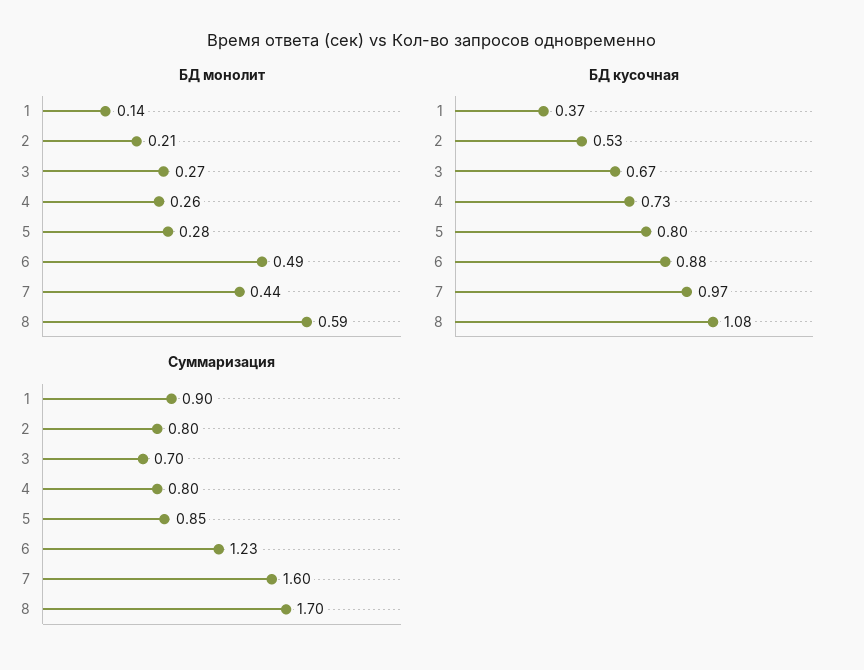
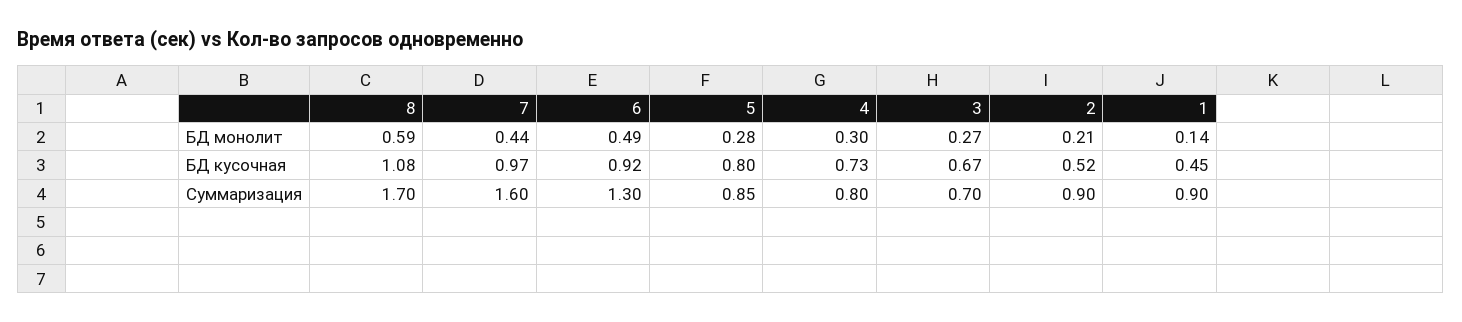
БД монолит, 4: 0.26 -> 0.3
БД кусочная, 1: 0.37 -> 0.45
БД кусочная, 2: 0.53 -> 0.52
БД кусочная, 6: 0.88 -> 0.92
Суммаризация, 2: 0.8 -> 0.9
Суммаризация, 6: 1.23 -> 1.3

